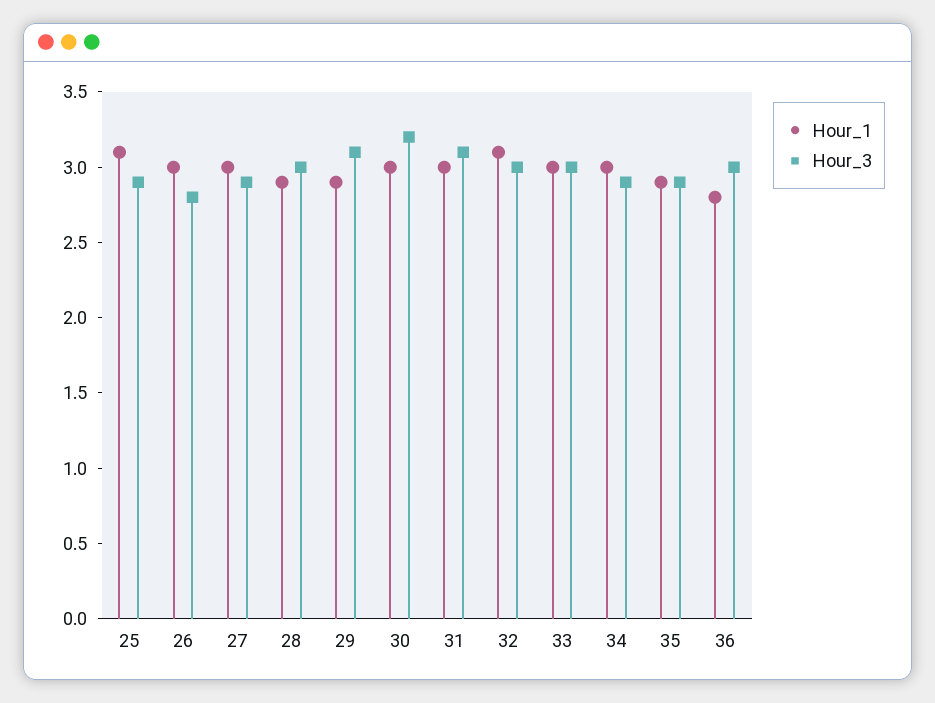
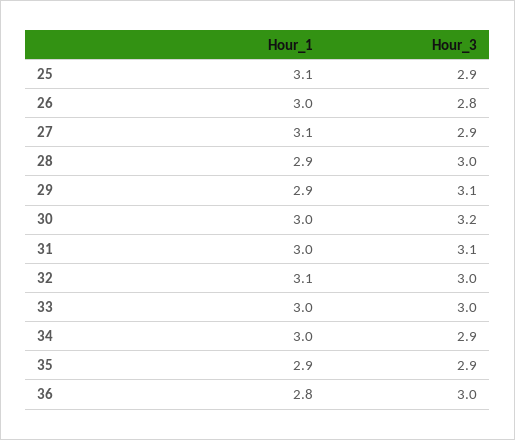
Hour_1, 27: 3 -> 3.1

